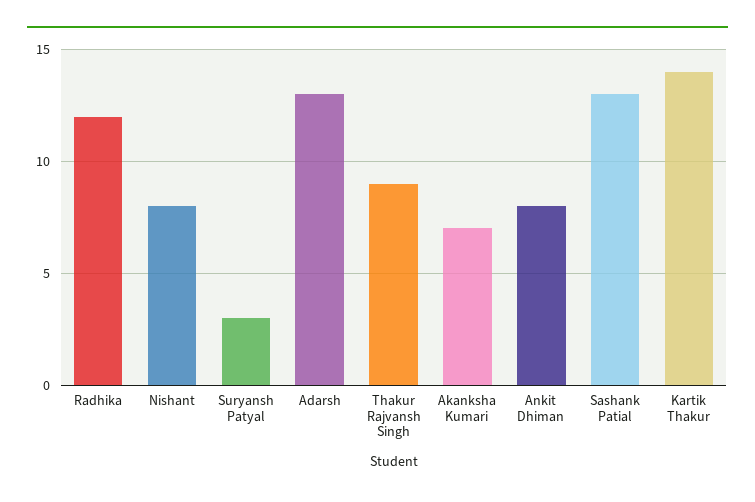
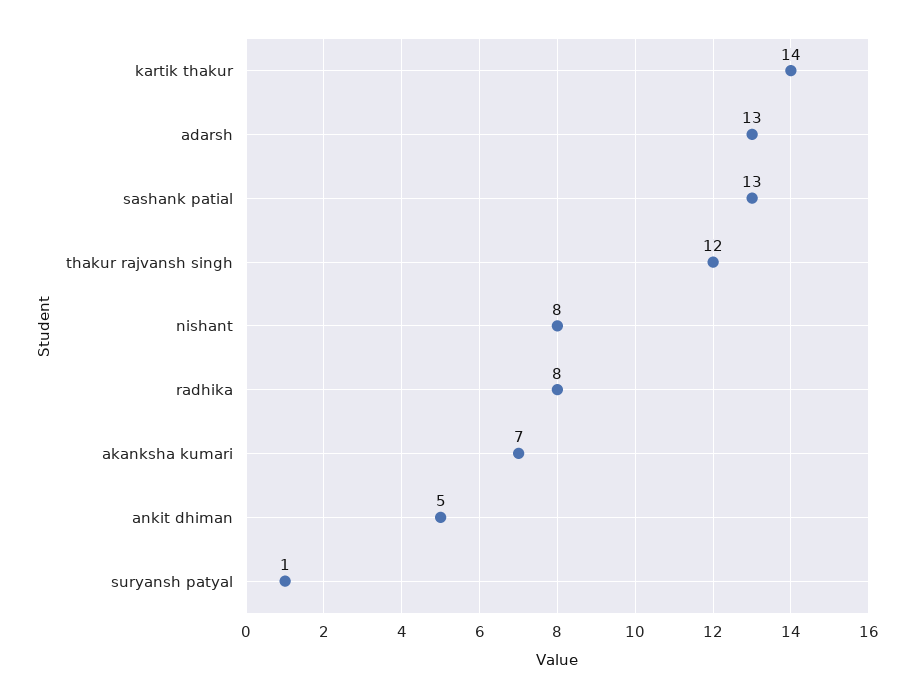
Radhika: 12 -> 8
Suryansh Patyal: 3 -> 1
Thakur Rajvansh Singh: 9 -> 12
Ankit Dhiman: 8 -> 5

